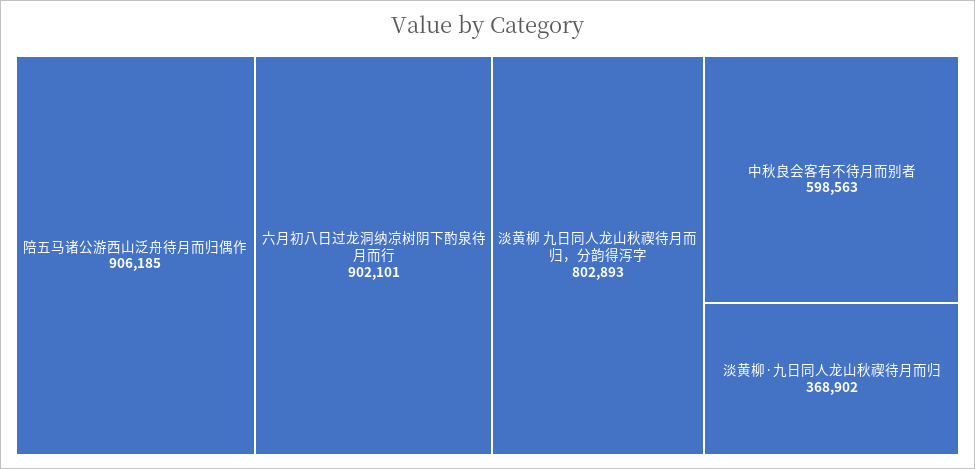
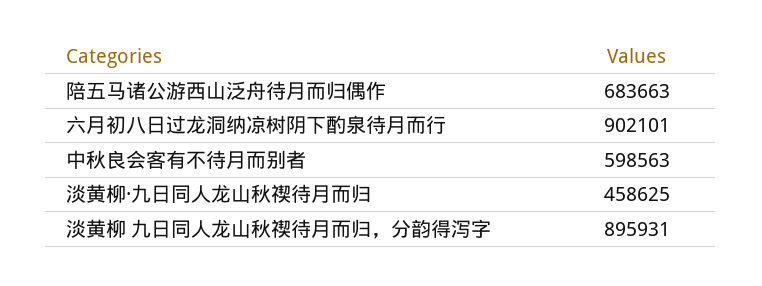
陪五马诸公游西山泛舟待月而归偶作: 906185 -> 683663
淡黄柳 九日同人龙山秋禊待月而归，分韵得泻字: 802893 -> 895931
淡黄柳·九日同人龙山秋禊待月而归: 368902 -> 458625

